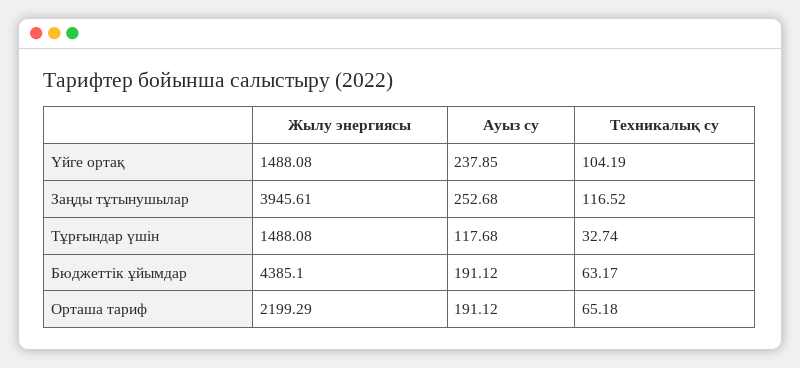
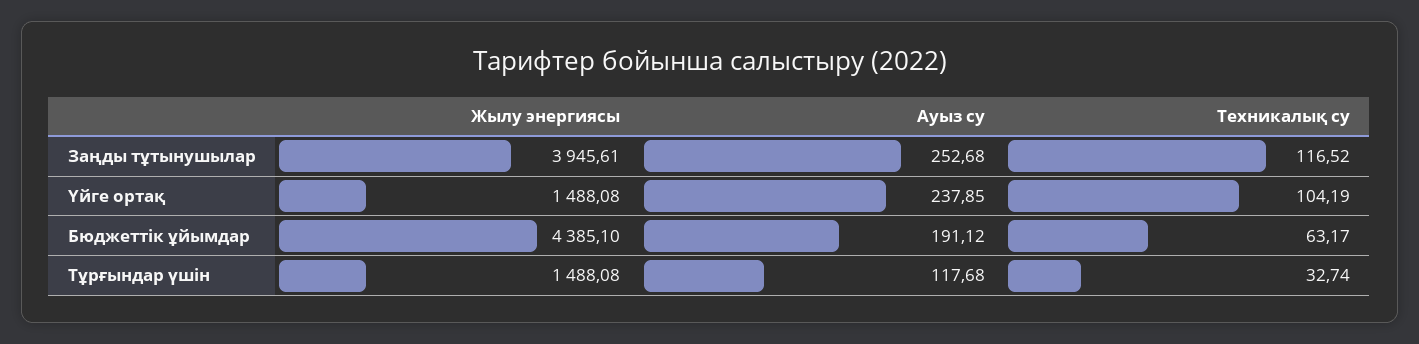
Жылу энергиясы, Орташа тариф: 2199.29 -> none
Ауыз су, Орташа тариф: 191.12 -> none
Техникалық су, Орташа тариф: 65.18 -> none

